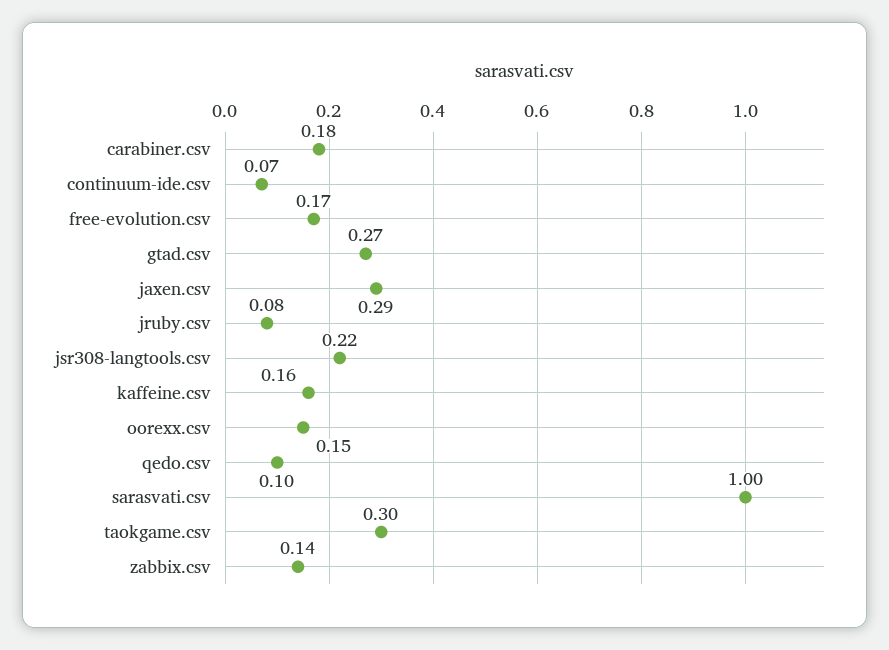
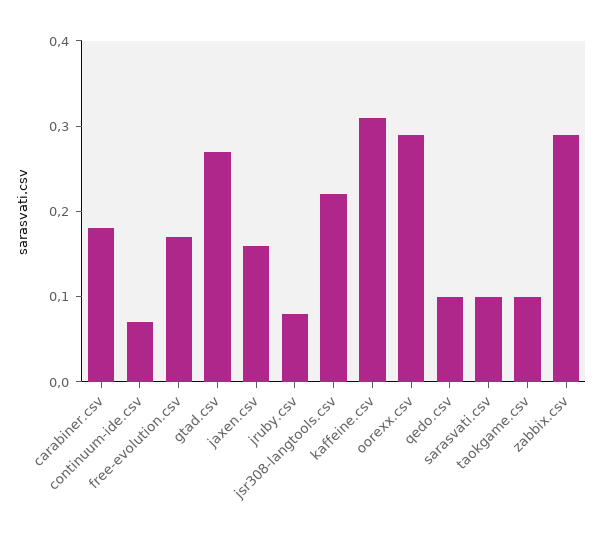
jaxen.csv: 0.29 -> 0.16
kaffeine.csv: 0.16 -> 0.31
oorexx.csv: 0.15 -> 0.29
sarasvati.csv: 1 -> 0.1
taokgame.csv: 0.3 -> 0.1
zabbix.csv: 0.14 -> 0.29

